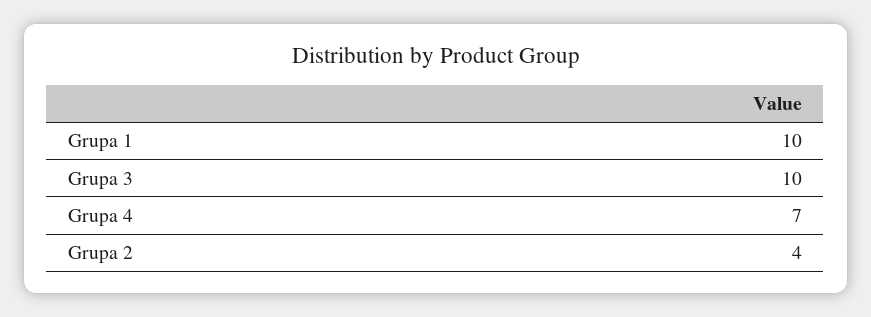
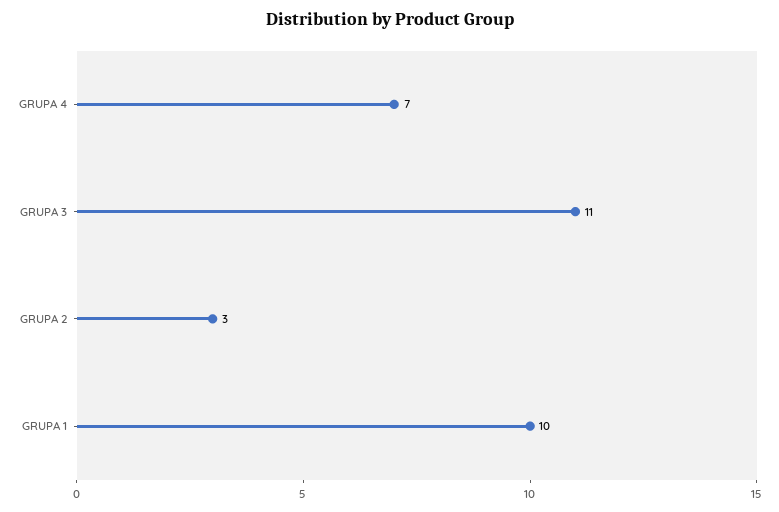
Grupa 3: 10 -> 11
Grupa 2: 4 -> 3

